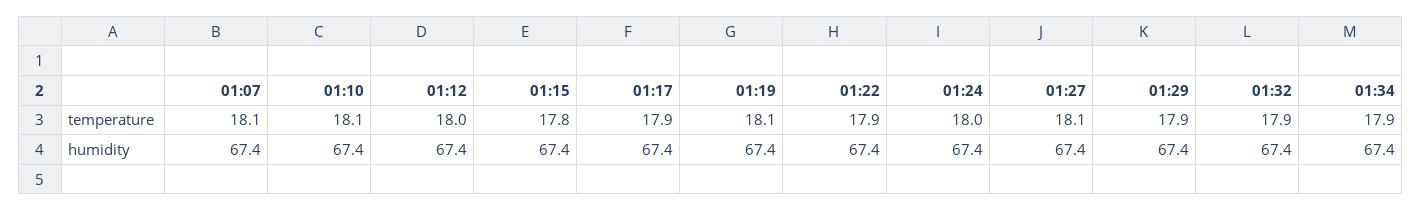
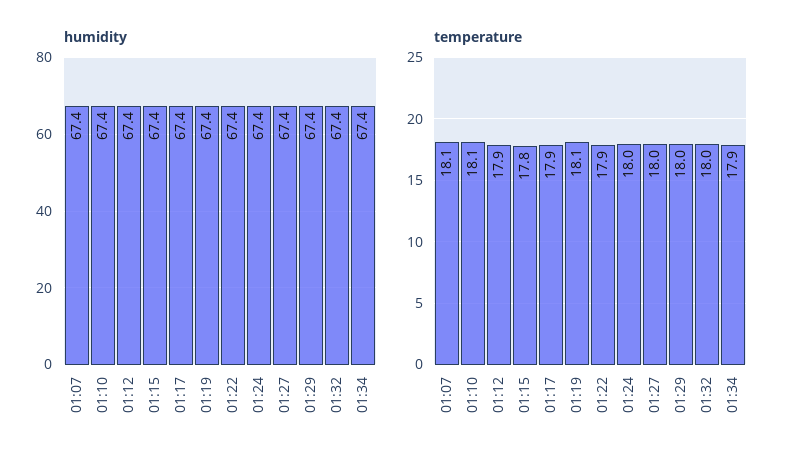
temperature, 01:12: 18 -> 17.9
temperature, 01:27: 18.1 -> 18
temperature, 01:29: 17.9 -> 18
temperature, 01:32: 17.9 -> 18

